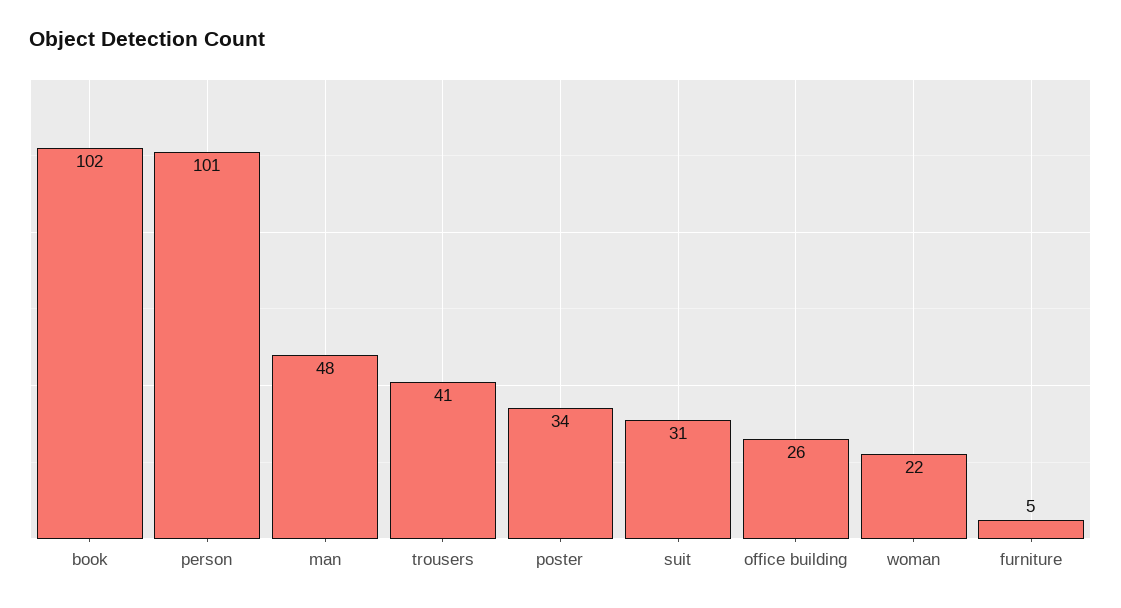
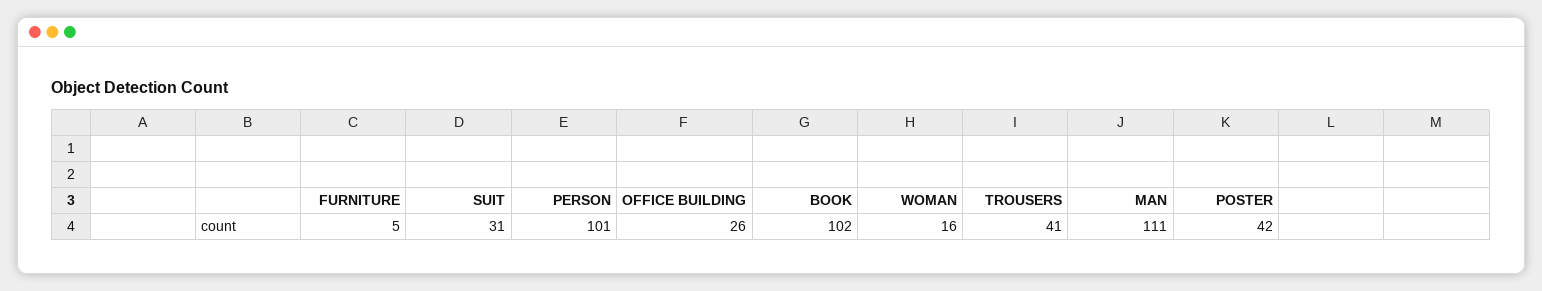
man: 48 -> 111
poster: 34 -> 42
woman: 22 -> 16

